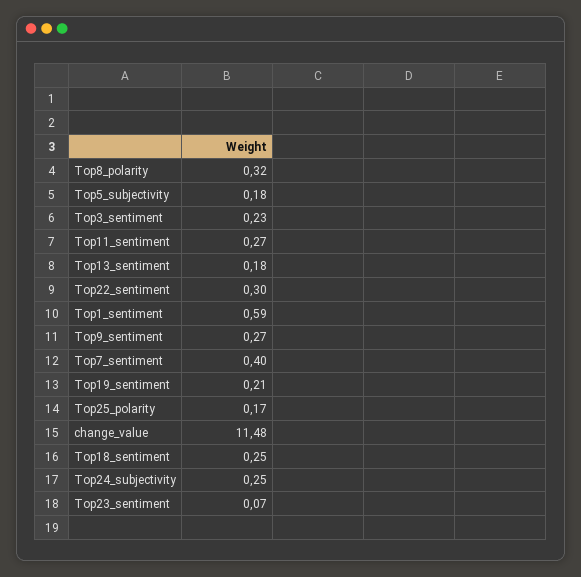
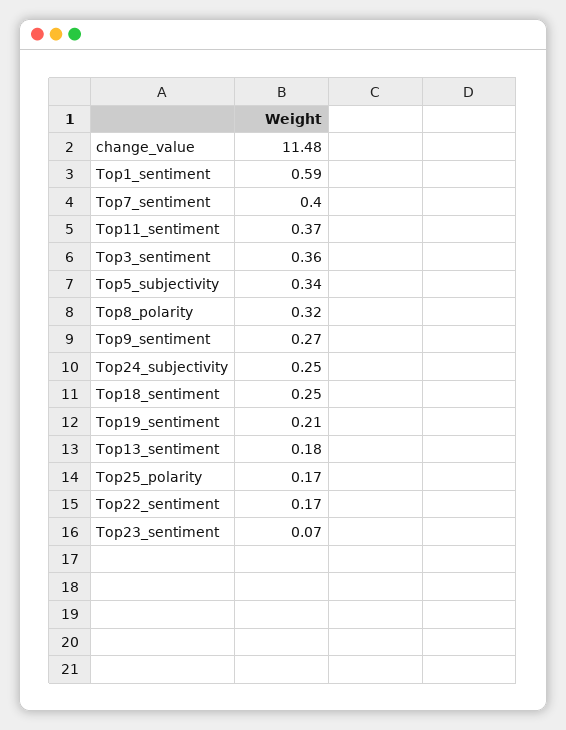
Top5_subjectivity: 0.18 -> 0.34
Top3_sentiment: 0.23 -> 0.36
Top11_sentiment: 0.27 -> 0.37
Top22_sentiment: 0.3 -> 0.17

